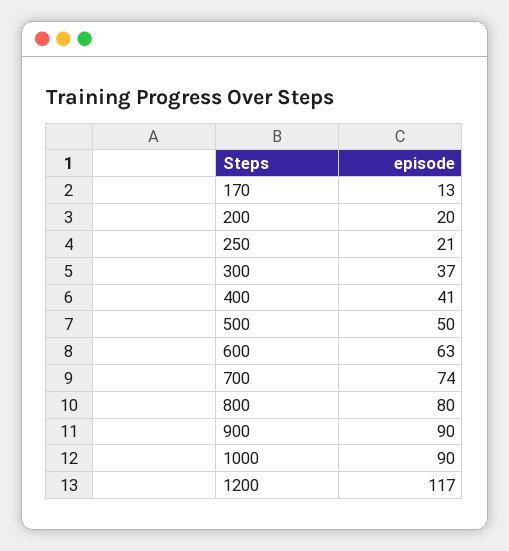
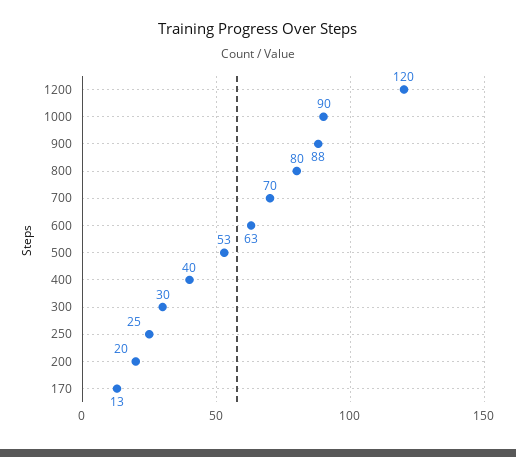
250: 21 -> 25
300: 37 -> 30
400: 41 -> 40
500: 50 -> 53
700: 74 -> 70
900: 90 -> 88
1200: 117 -> 120

